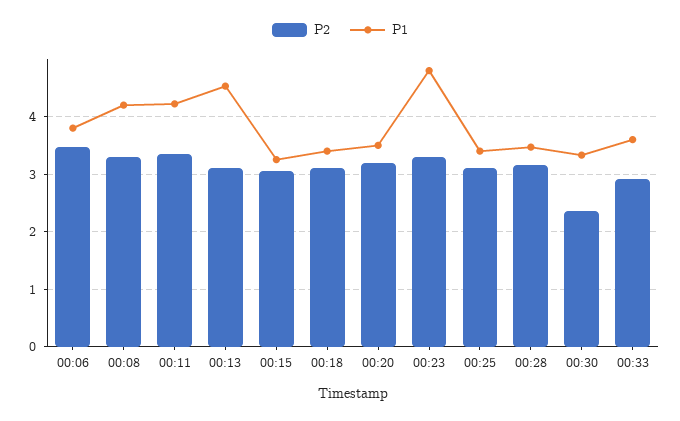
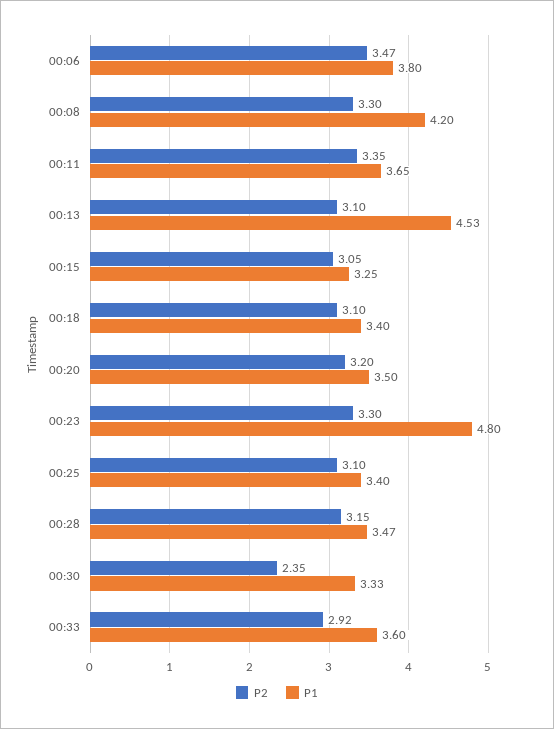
P1, 00:11: 4.2 -> 3.65

